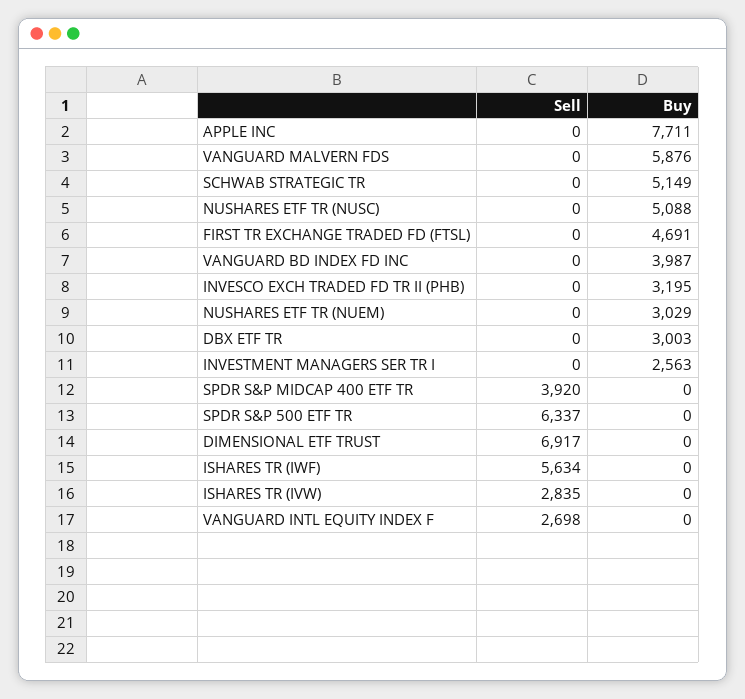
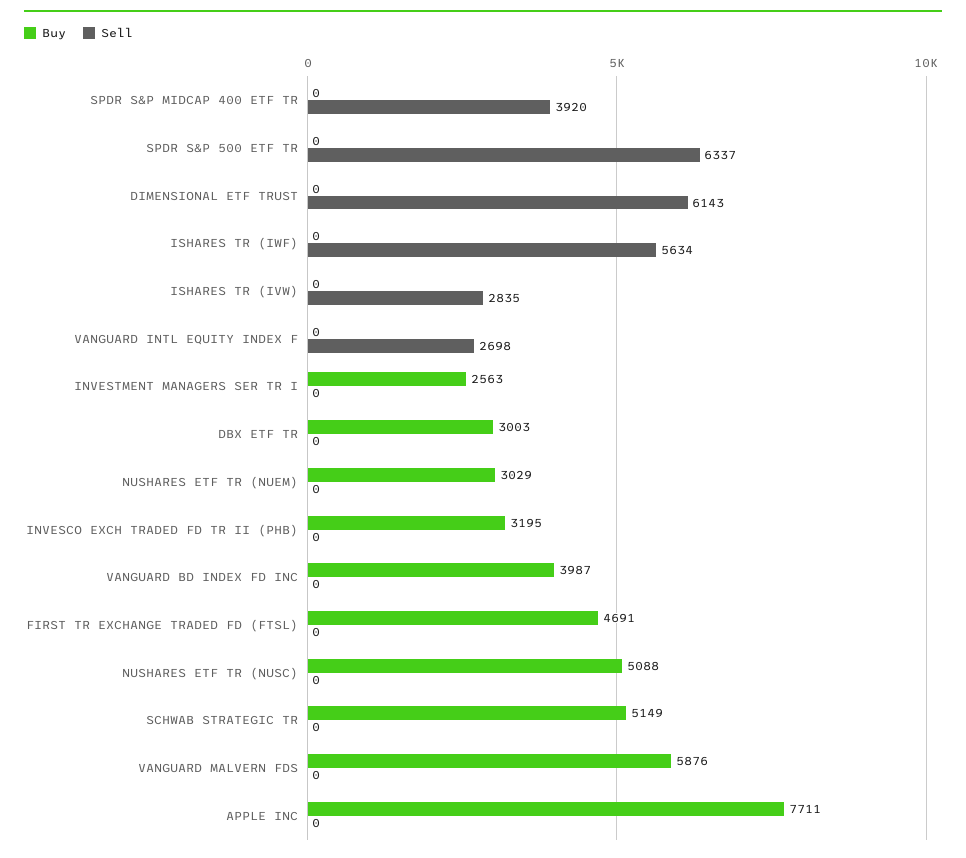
Sell, DIMENSIONAL ETF TRUST: 6917 -> 6143

